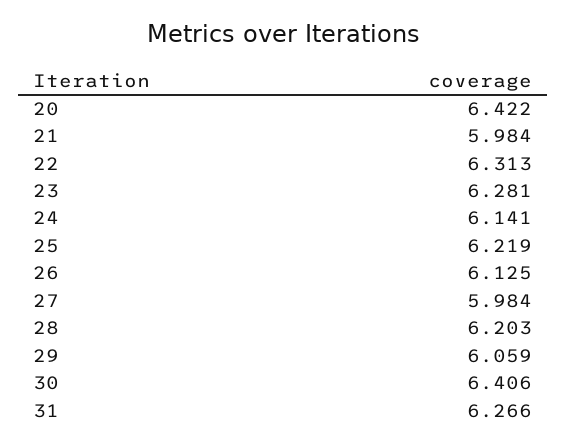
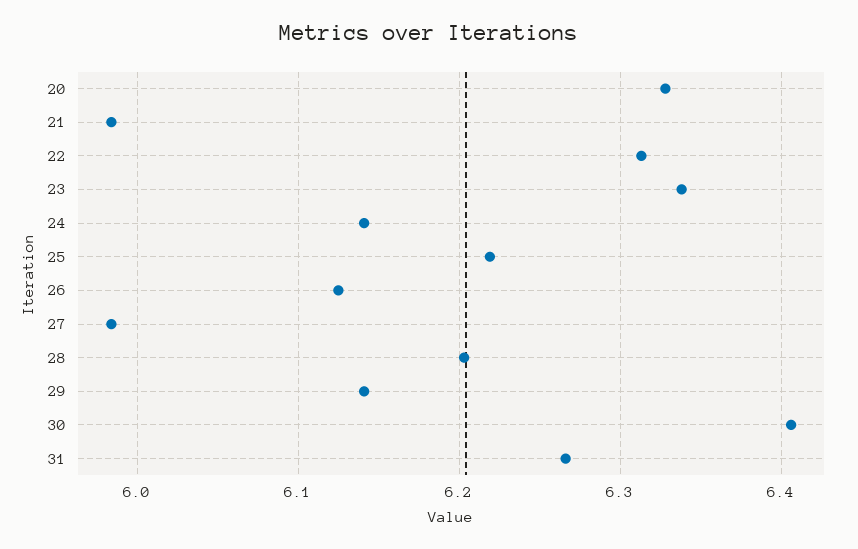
20: 6.422 -> 6.33
23: 6.281 -> 6.34
29: 6.059 -> 6.14

